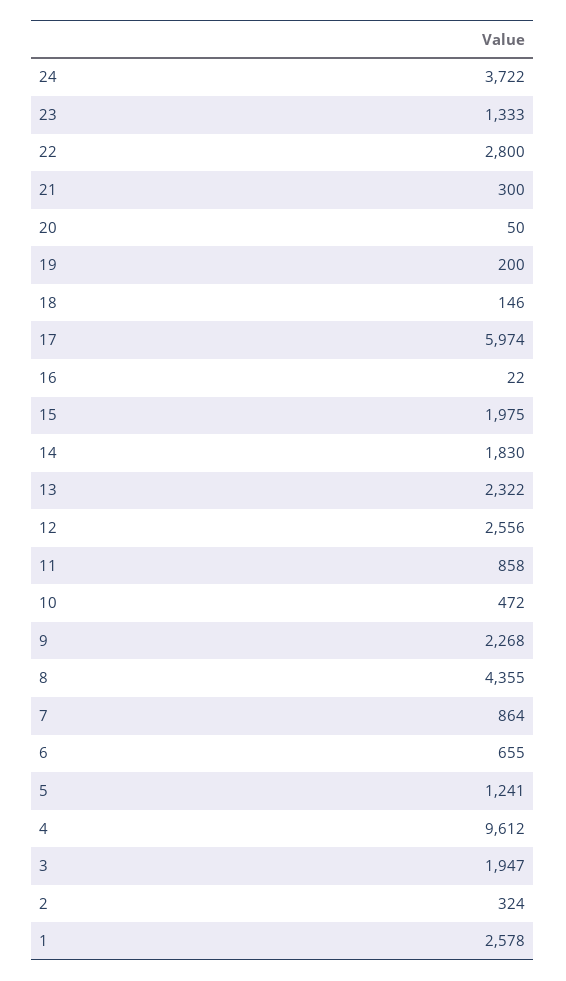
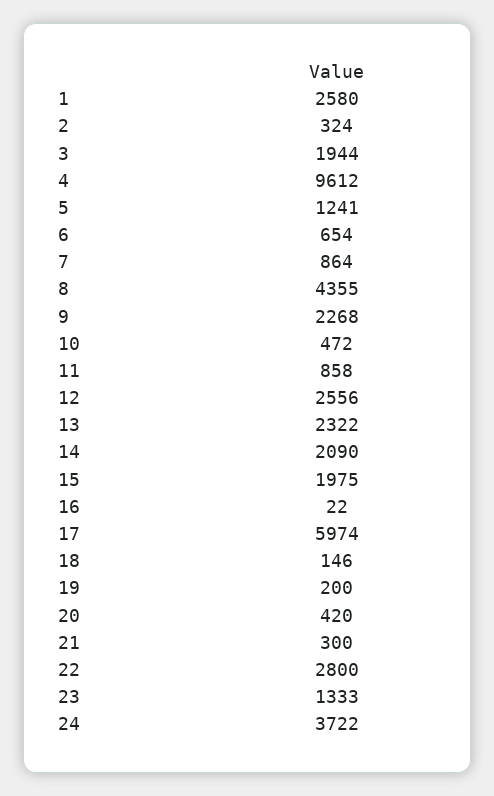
20: 50 -> 420
14: 1830 -> 2090
6: 655 -> 654
3: 1947 -> 1944
1: 2578 -> 2580

